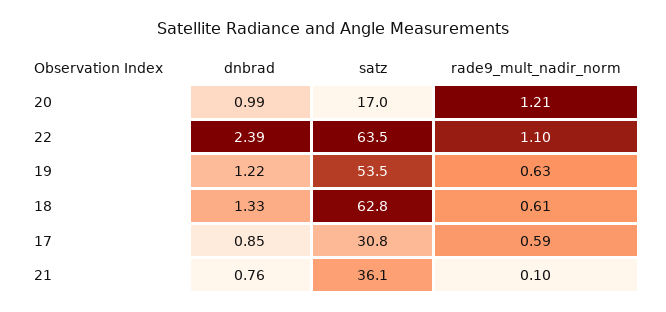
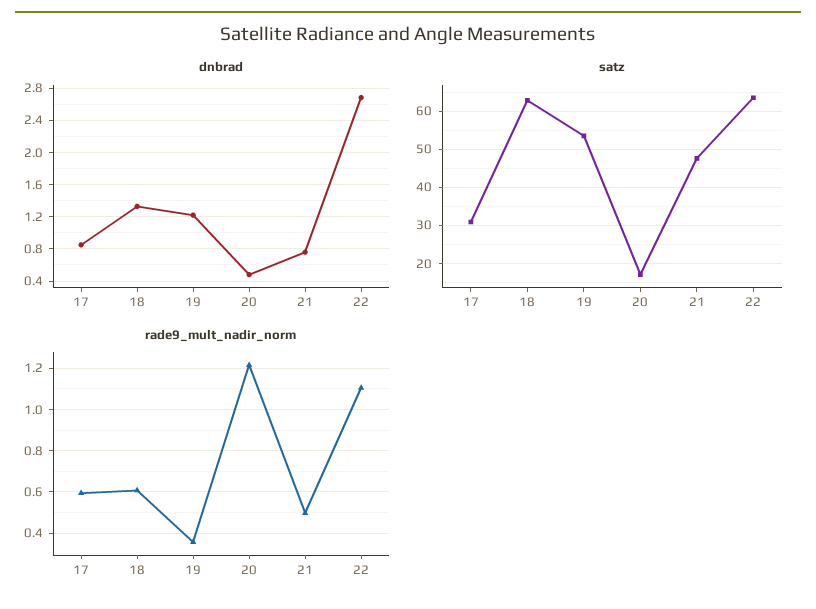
dnbrad, 20: 0.99 -> 0.5
dnbrad, 22: 2.39 -> 2.7
rade9_mult_nadir_norm, 19: 0.63 -> 0.35
satz, 21: 36.1 -> 48
rade9_mult_nadir_norm, 21: 0.1 -> 0.5

